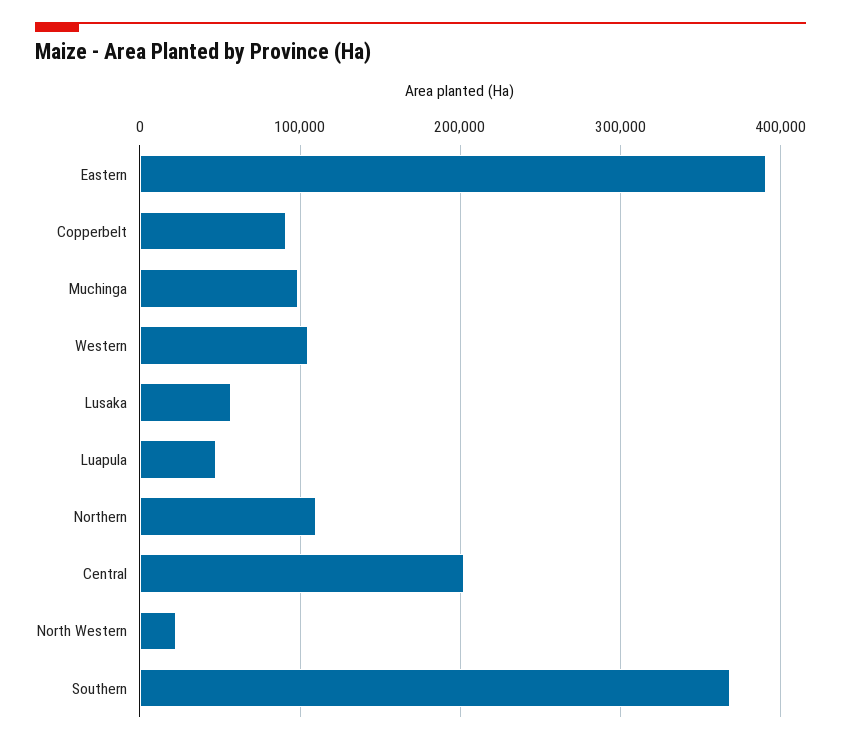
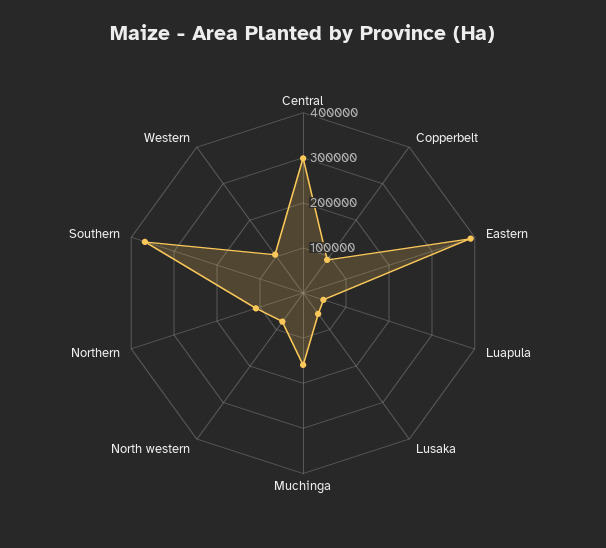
Muchinga: 100000 -> 160000
Central: 200000 -> 300000
North Western: 20000 -> 80000

